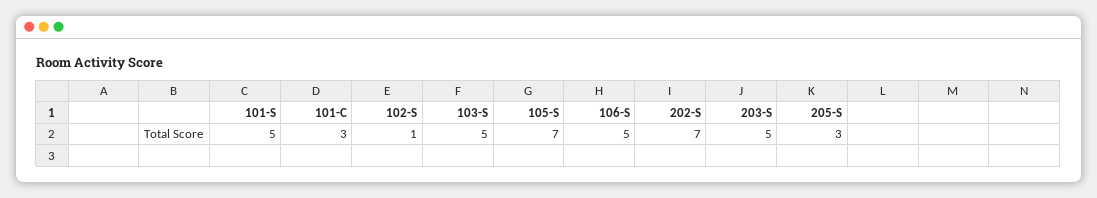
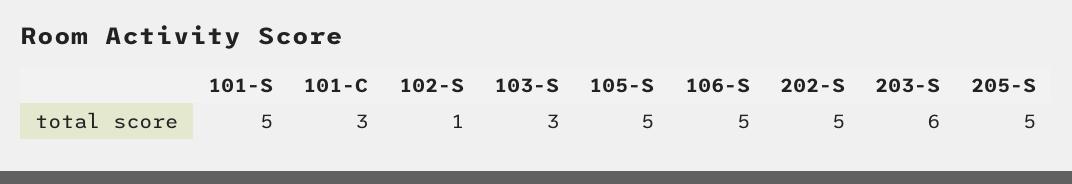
103-S: 5 -> 3
105-S: 7 -> 5
202-S: 7 -> 5
203-S: 5 -> 6
205-S: 3 -> 5

